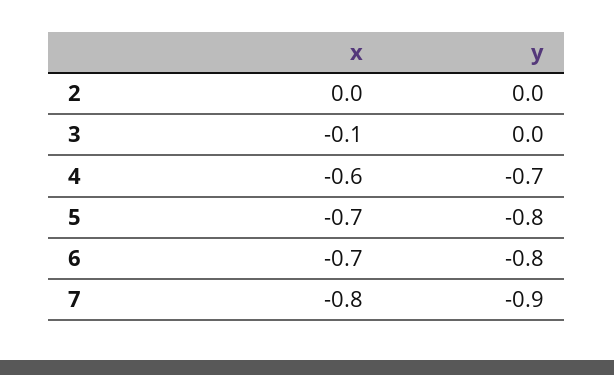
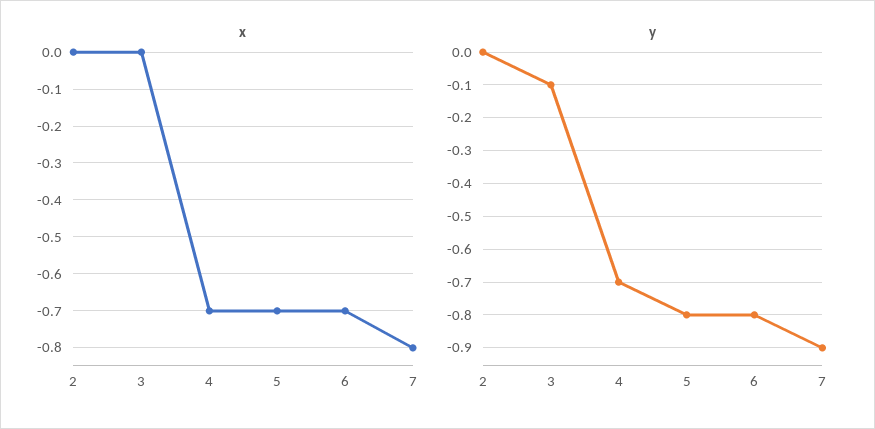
x, 3: -0.1 -> 0
y, 3: 0 -> -0.1
x, 4: -0.6 -> -0.7

